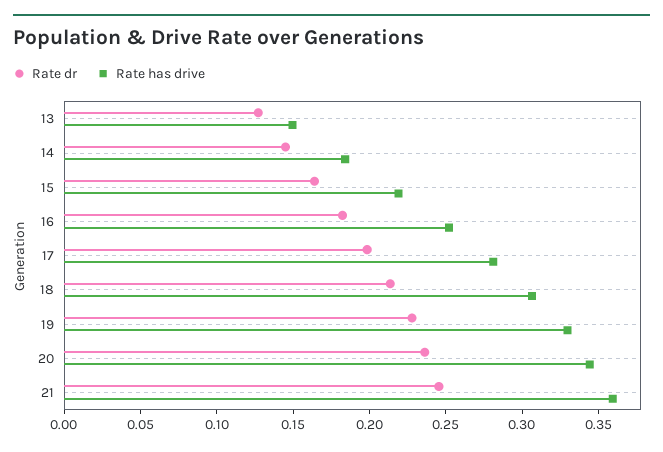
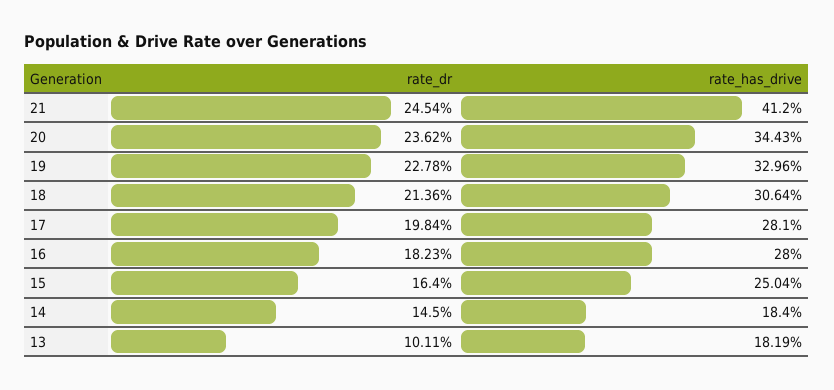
Rate dr, 13: 0.13 -> 0.1011
Rate has drive, 13: 0.15 -> 0.1819
Rate has drive, 15: 0.22 -> 0.2504
Rate has drive, 16: 0.25 -> 0.28
Rate has drive, 21: 0.36 -> 0.412

